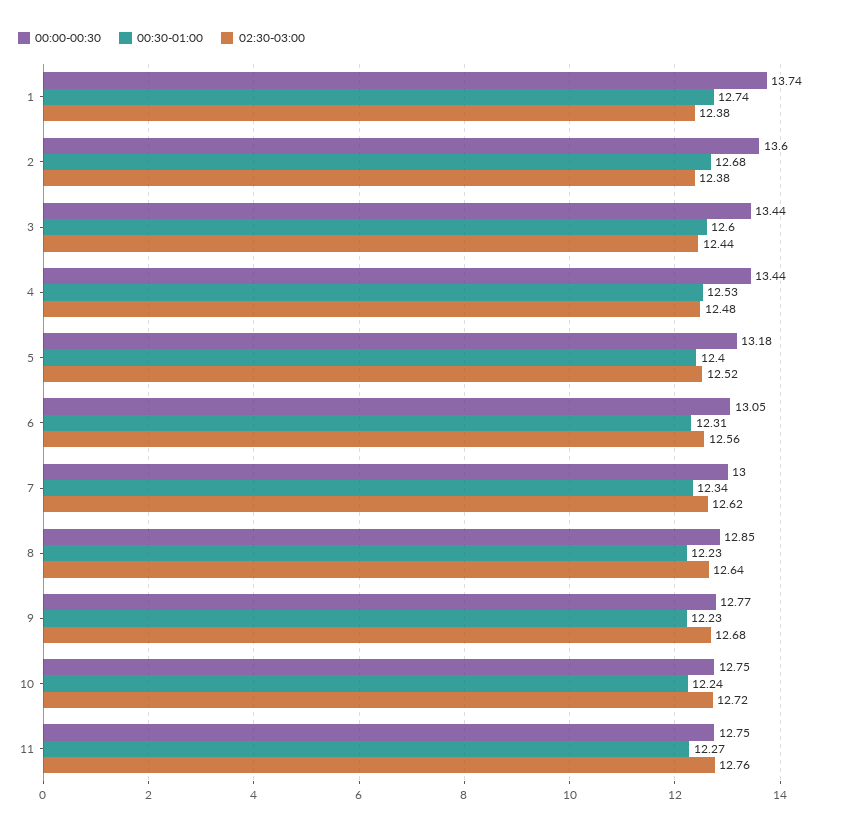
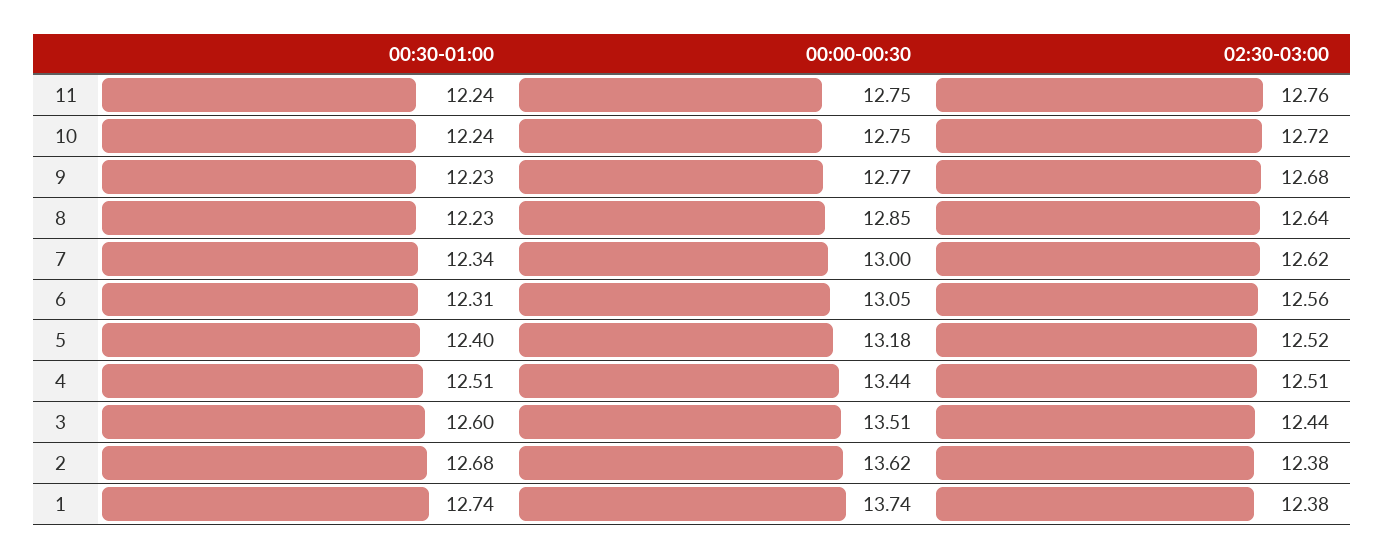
00:00-00:30, 2: 13.6 -> 13.62
00:00-00:30, 3: 13.44 -> 13.51
00:30-01:00, 4: 12.53 -> 12.51
02:30-03:00, 4: 12.48 -> 12.51
00:30-01:00, 11: 12.27 -> 12.24

